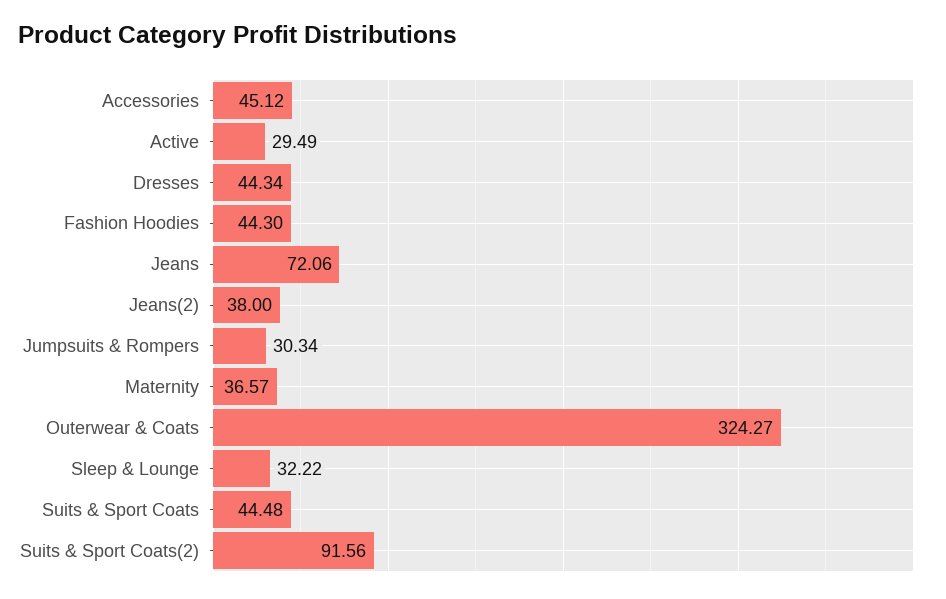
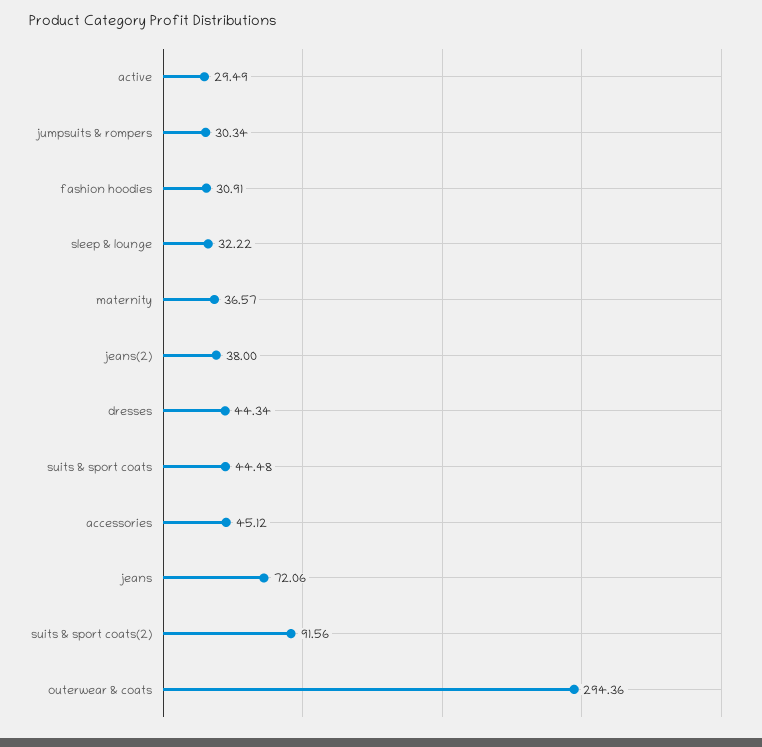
Fashion Hoodies: 44.3 -> 30.91
Outerwear & Coats: 324.27 -> 294.36

